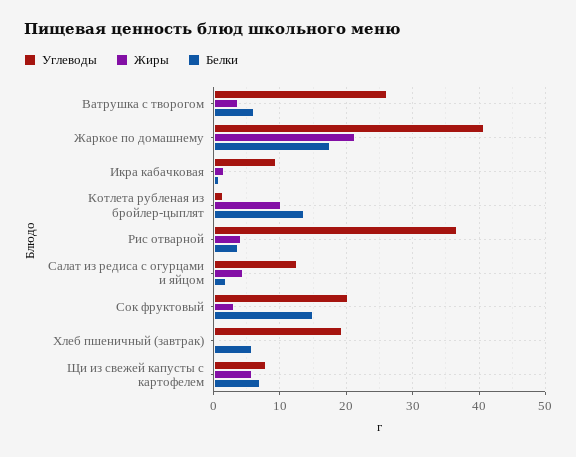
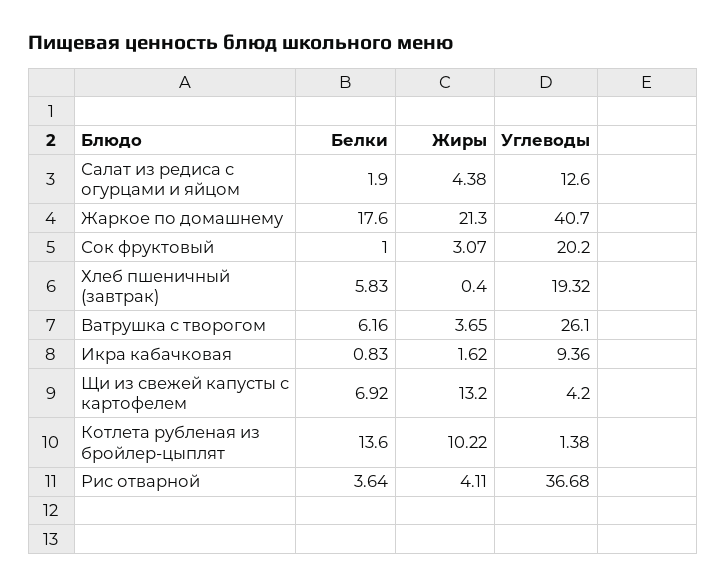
Белки, Сок фруктовый: 15 -> 1
Углеводы, Щи из свежей капусты с картофелем: 8 -> 4.2
Жиры, Щи из свежей капусты с картофелем: 6 -> 13.2

